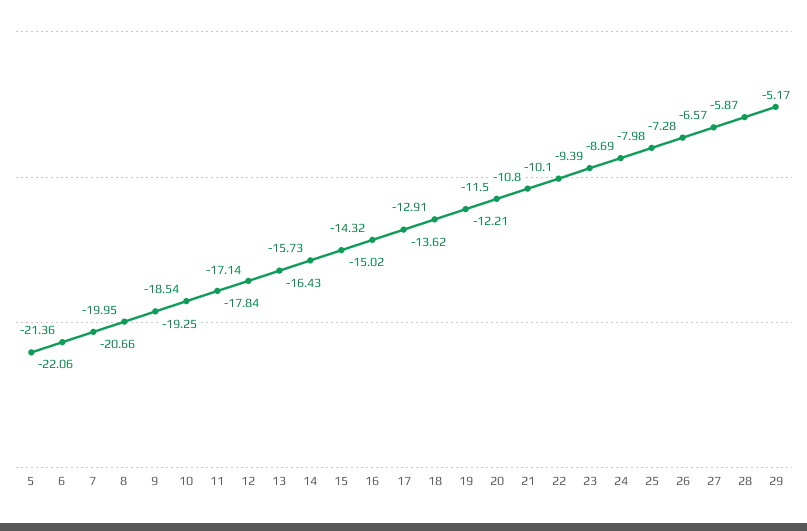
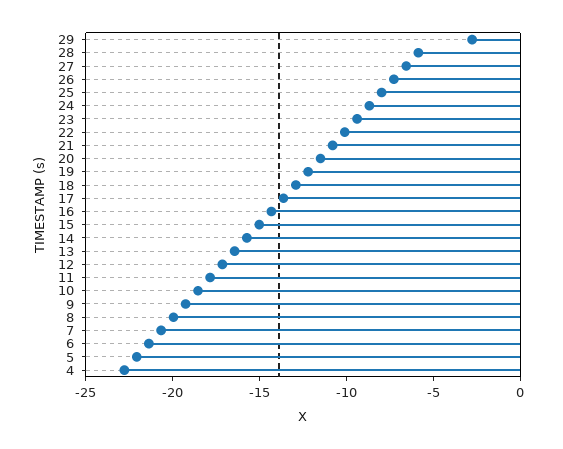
29: -5.17 -> -3
4: none -> -23

